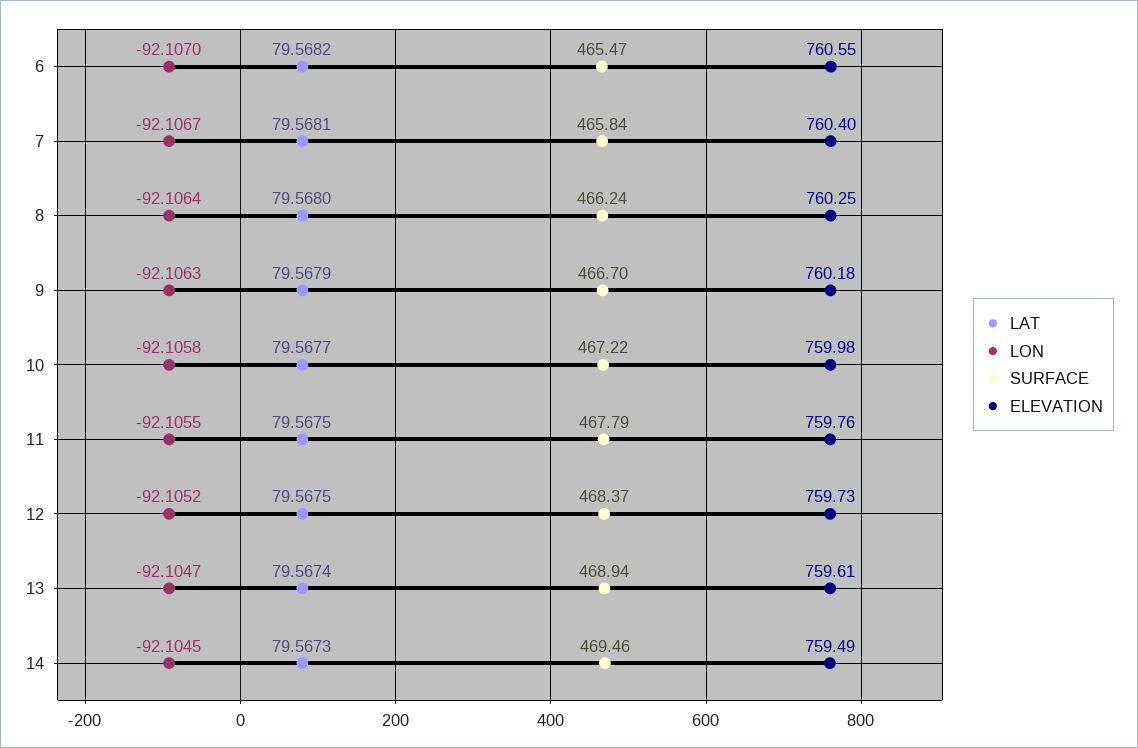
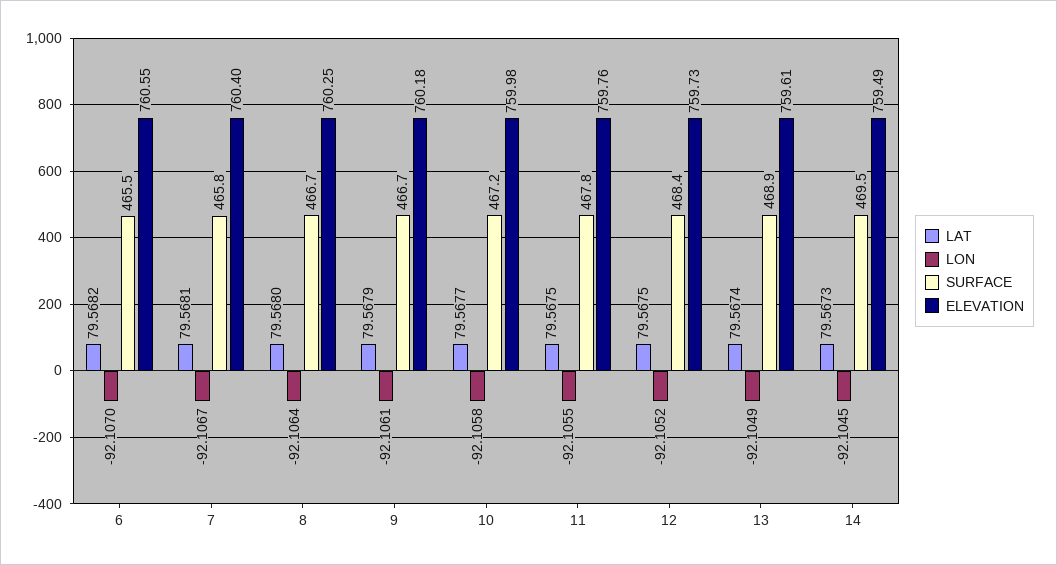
SURFACE, 8: 466.24 -> 466.7
LON, 9: -92.1063 -> -92.1061
LON, 13: -92.1047 -> -92.1049

